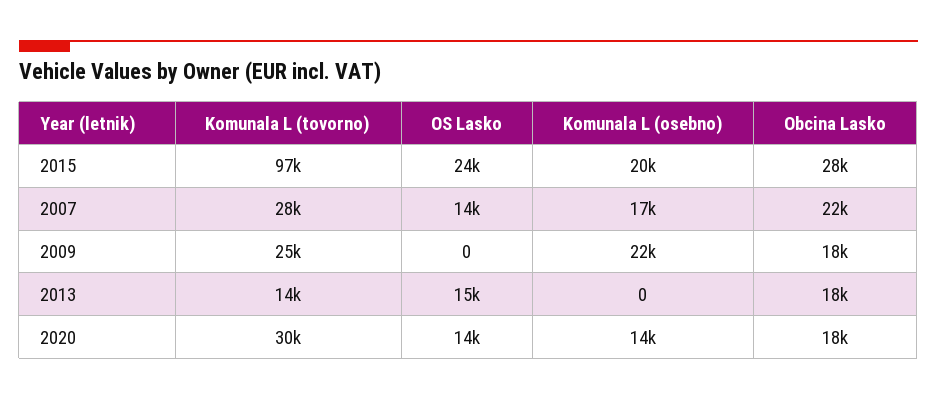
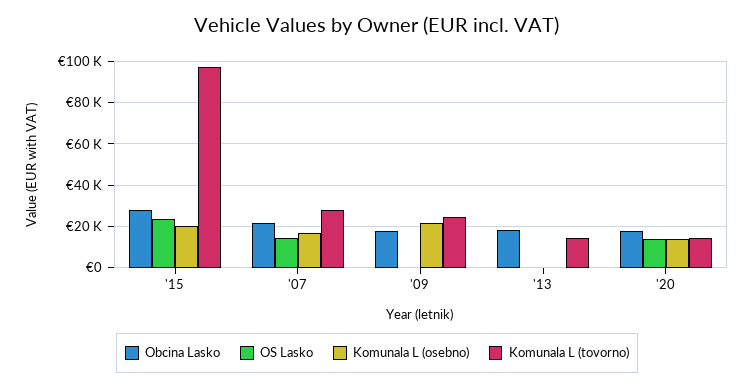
OS Lasko, 2013: 15000 -> 0
Komunala L (tovorno), 2020: 30000 -> 15000

